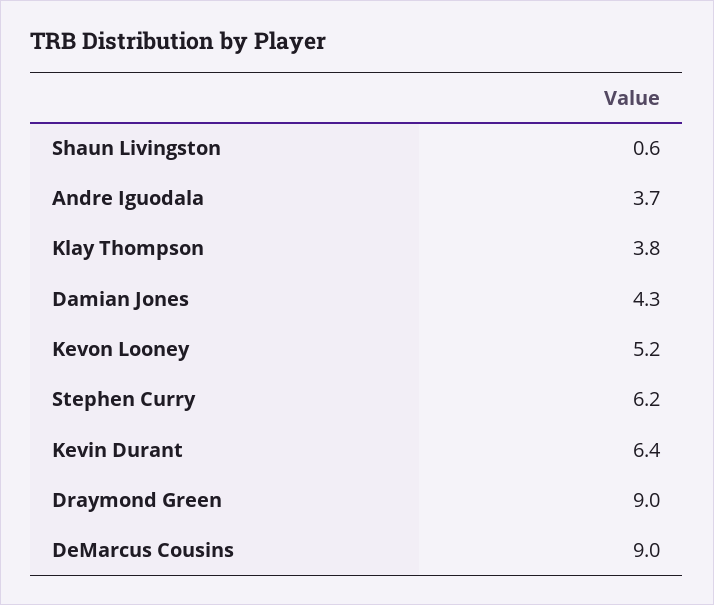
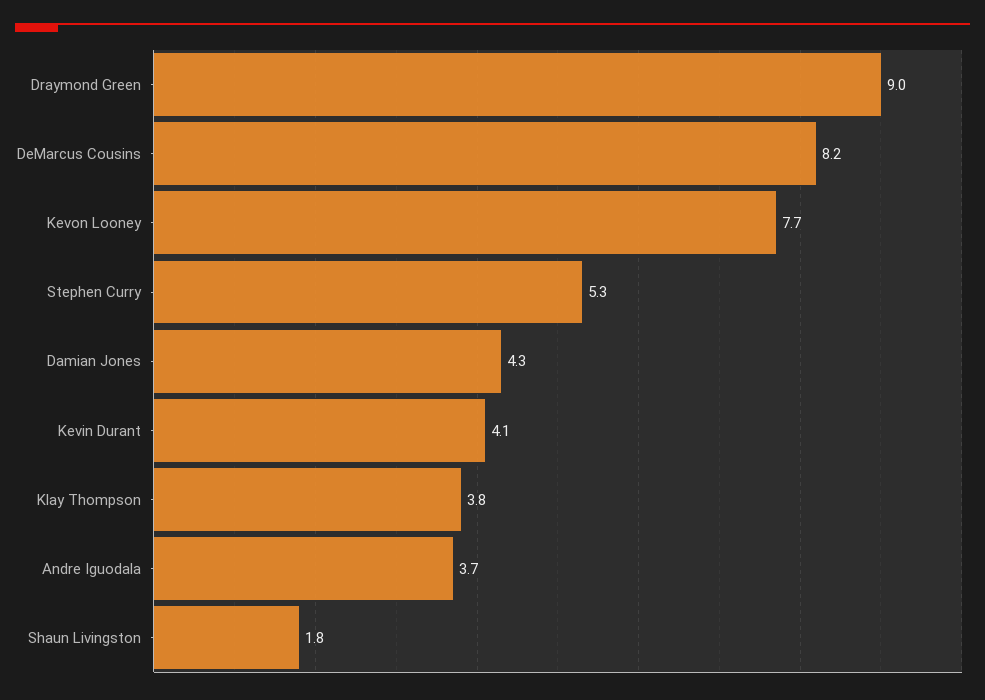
Shaun Livingston: 0.6 -> 1.8
Kevon Looney: 5.2 -> 7.7
Stephen Curry: 6.2 -> 5.3
Kevin Durant: 6.4 -> 4.1
DeMarcus Cousins: 9 -> 8.2

